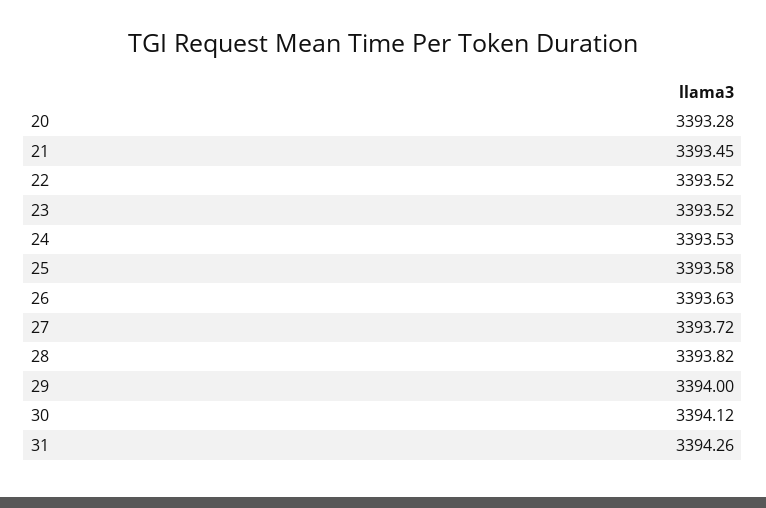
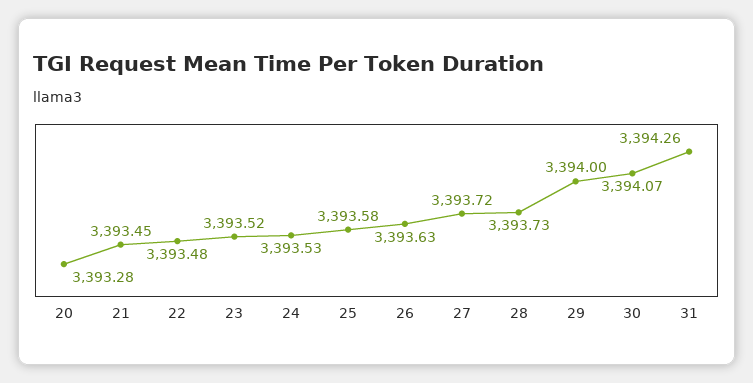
22: 3393.52 -> 3393.48
28: 3393.82 -> 3393.73
30: 3394.12 -> 3394.07

